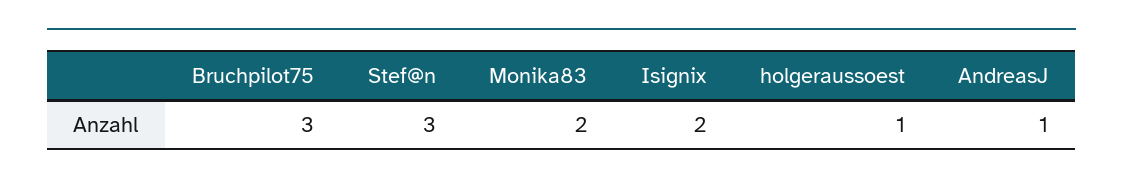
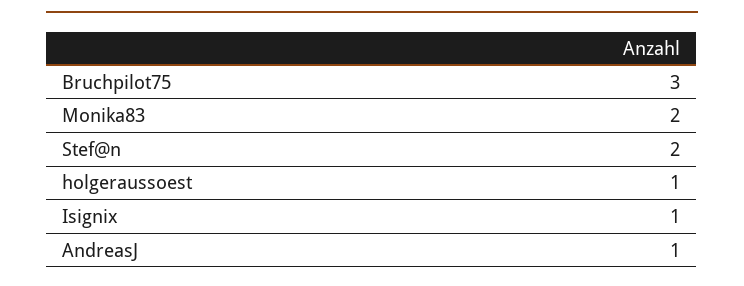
Stef@n: 3 -> 2
Isignix: 2 -> 1

